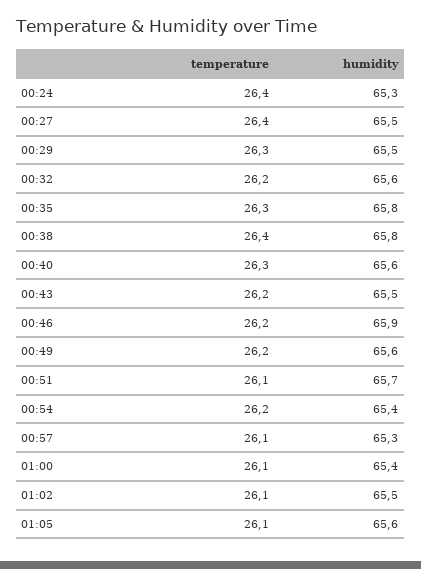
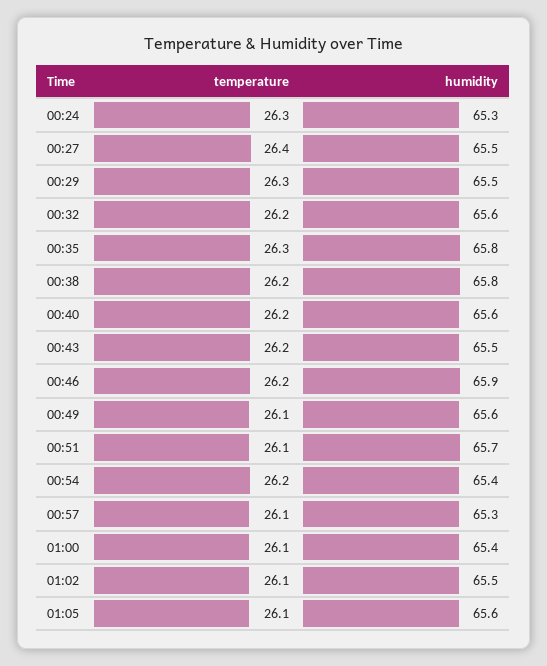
temperature, 00:24: 26.4 -> 26.3
temperature, 00:38: 26.4 -> 26.2
temperature, 00:40: 26.3 -> 26.2
temperature, 00:49: 26.2 -> 26.1

